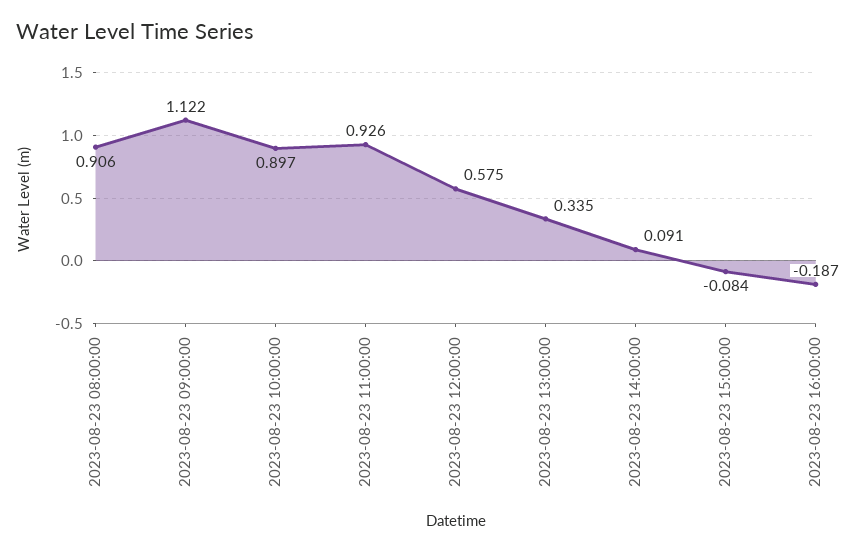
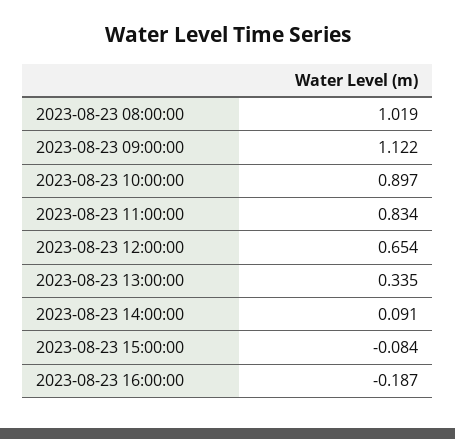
2023-08-23 08:00:00: 0.906 -> 1.019
2023-08-23 11:00:00: 0.926 -> 0.834
2023-08-23 12:00:00: 0.575 -> 0.654

